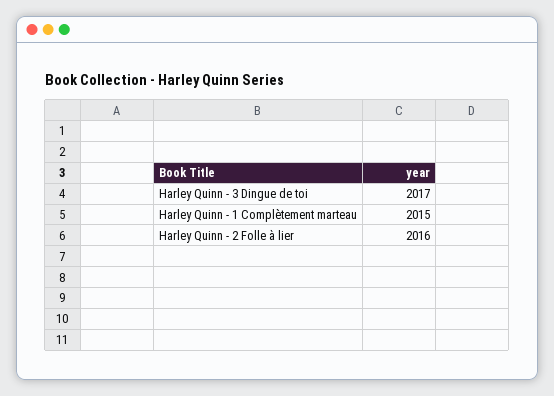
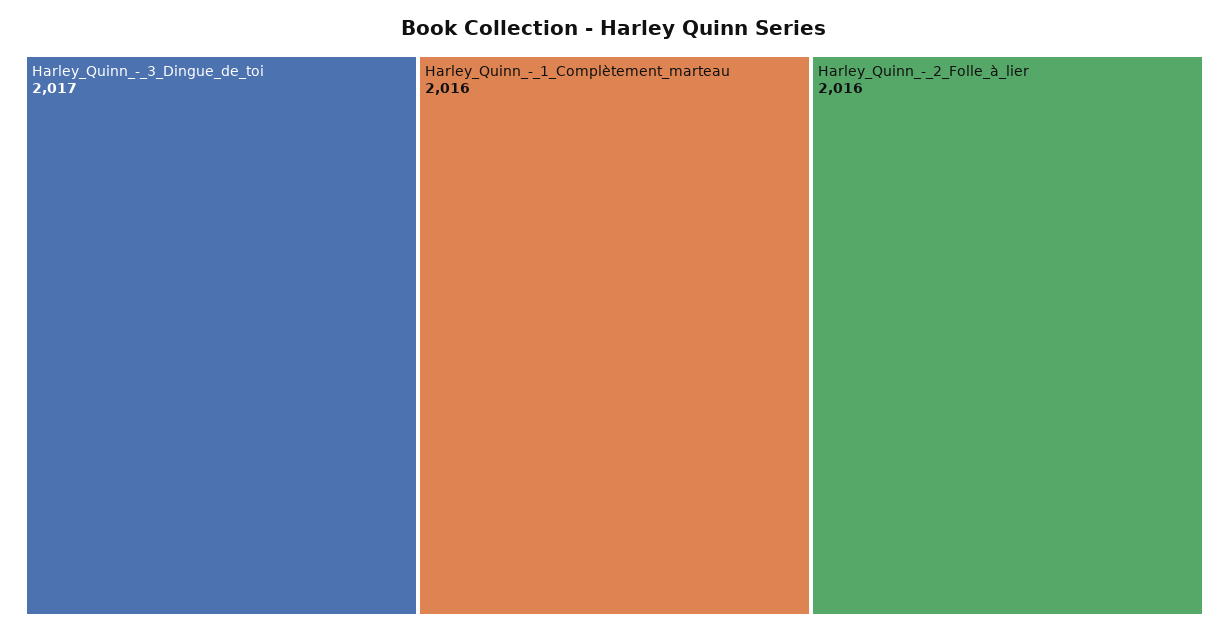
Harley Quinn - 1 Complètement marteau: 2015 -> 2016

